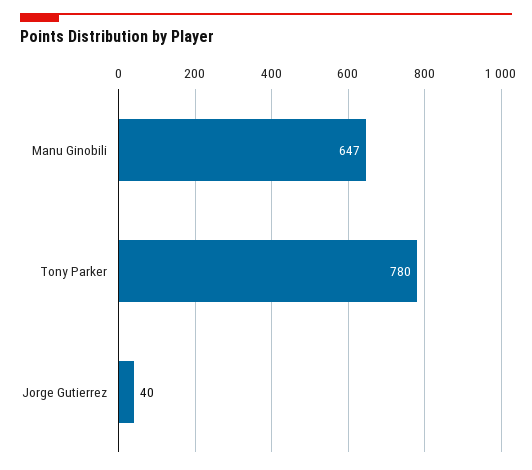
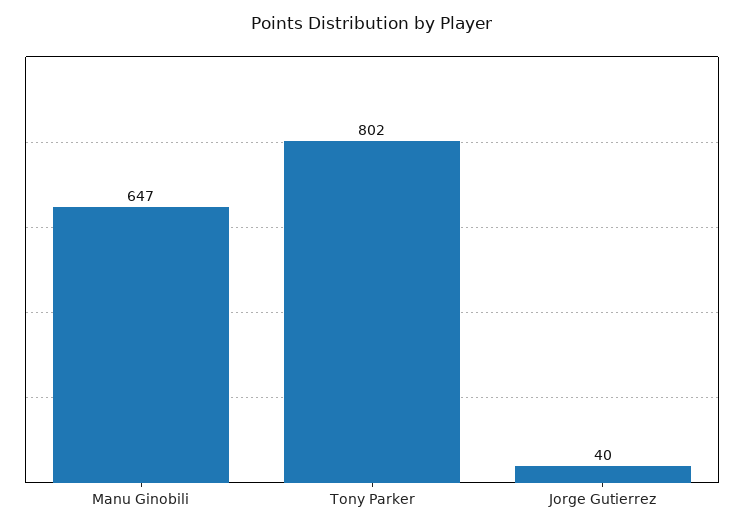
Tony Parker: 780 -> 802

